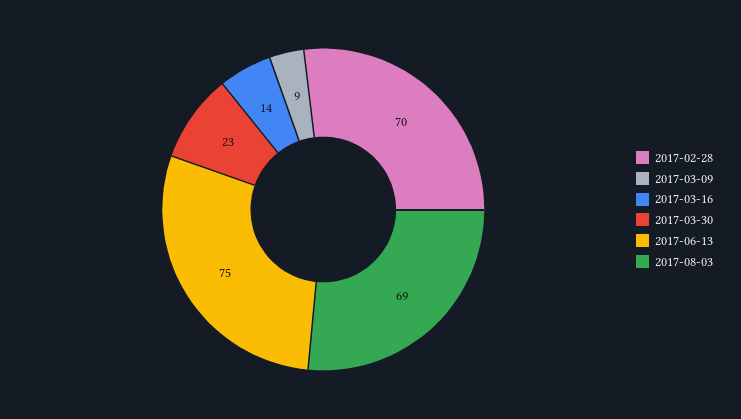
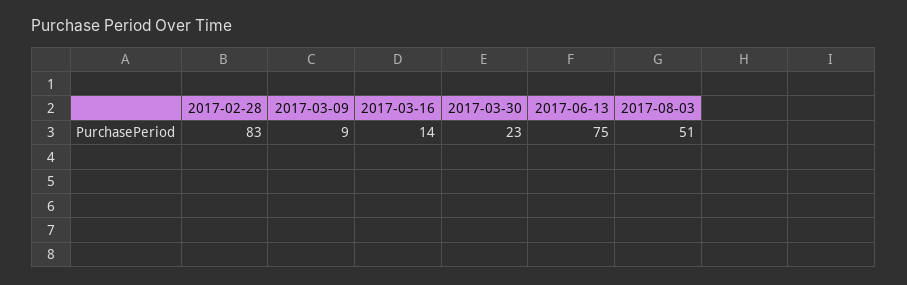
2017-02-28: 70 -> 83
2017-08-03: 69 -> 51

